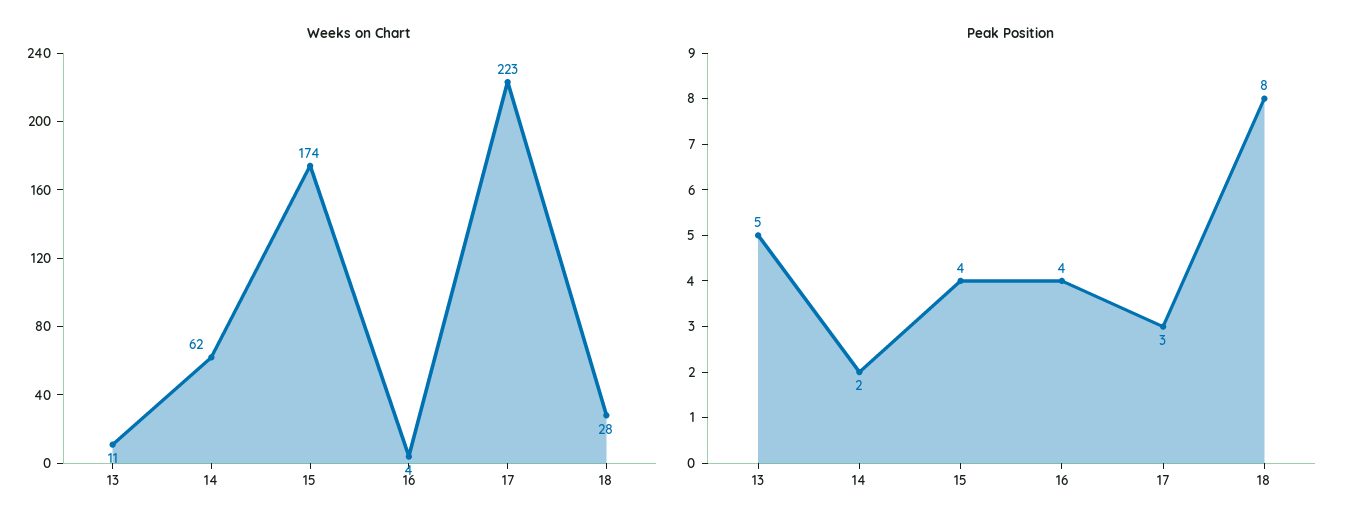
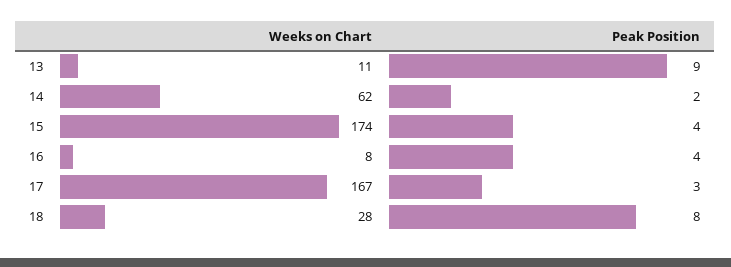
Weeks on Chart, 16: 4 -> 8
Weeks on Chart, 17: 223 -> 167
Peak Position, 13: 5 -> 9

